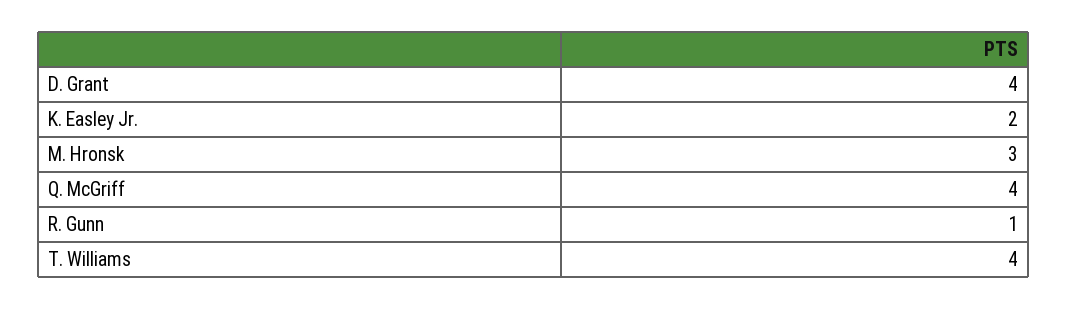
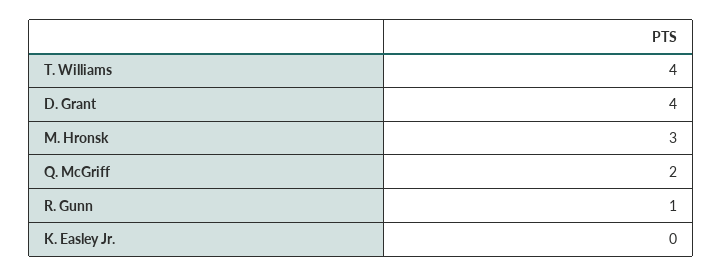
K. Easley Jr.: 2 -> 0
Q. McGriff: 4 -> 2

